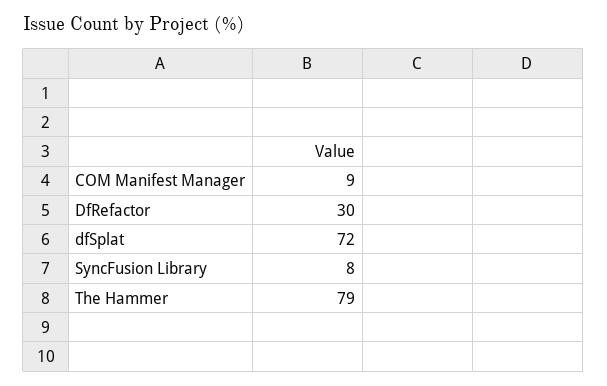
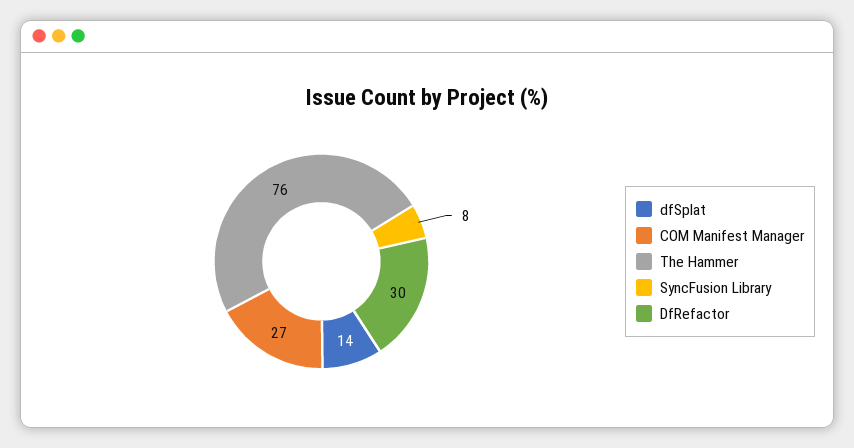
COM Manifest Manager: 9 -> 27
dfSplat: 72 -> 14
The Hammer: 79 -> 76

